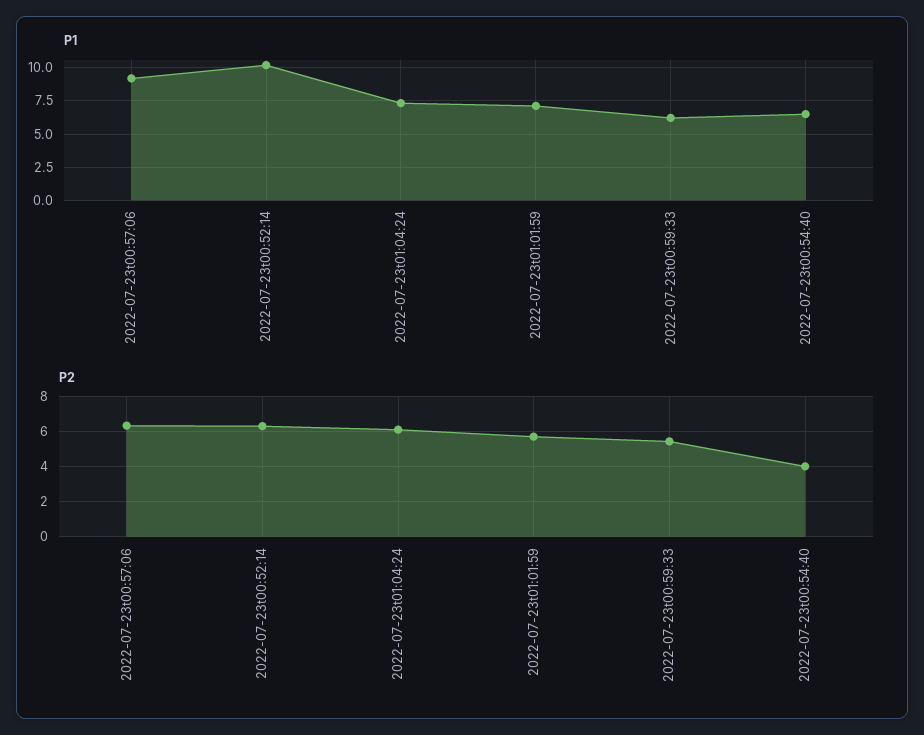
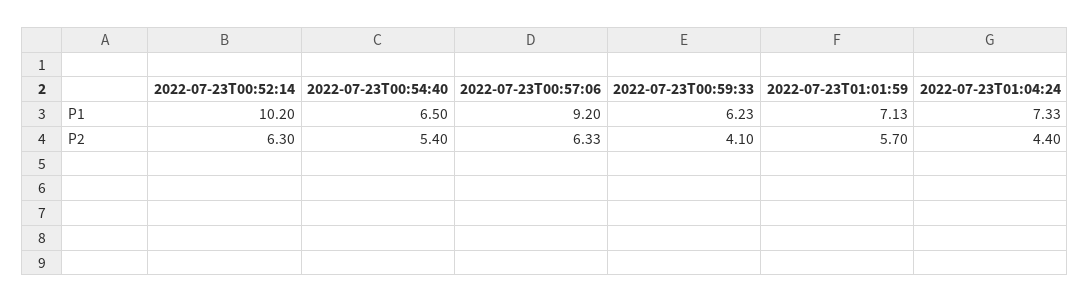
P2, 2022-07-23t01:04:24: 6 -> 4.4
P2, 2022-07-23t00:59:33: 5.5 -> 4.1
P2, 2022-07-23t00:54:40: 4 -> 5.4

